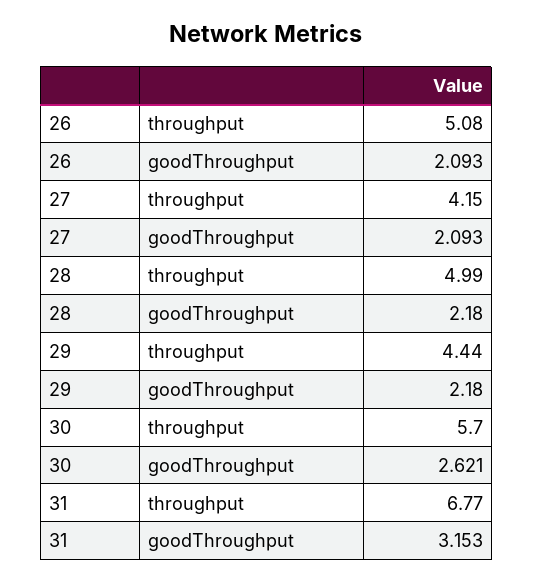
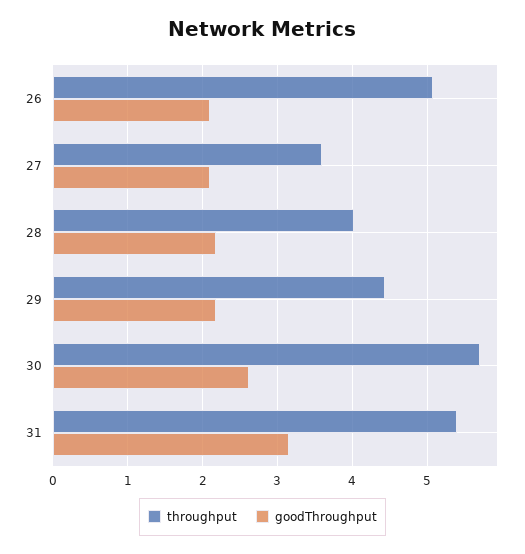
throughput, 27: 4.15 -> 3.6
throughput, 28: 4.99 -> 4
throughput, 31: 6.77 -> 5.4

